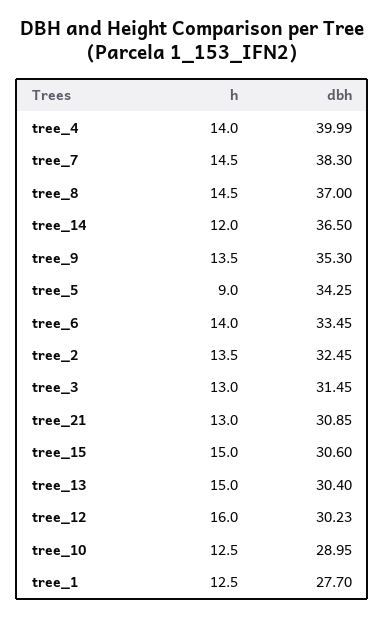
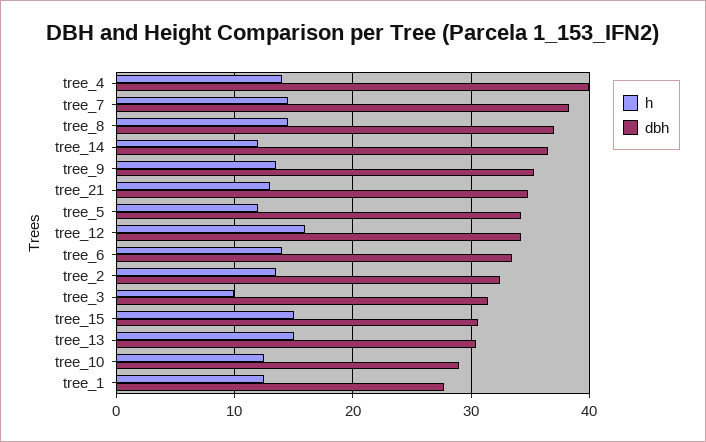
h, tree_5: 9 -> 12
h, tree_3: 13 -> 10
dbh, tree_21: 30.85 -> 35
dbh, tree_12: 30.23 -> 34

